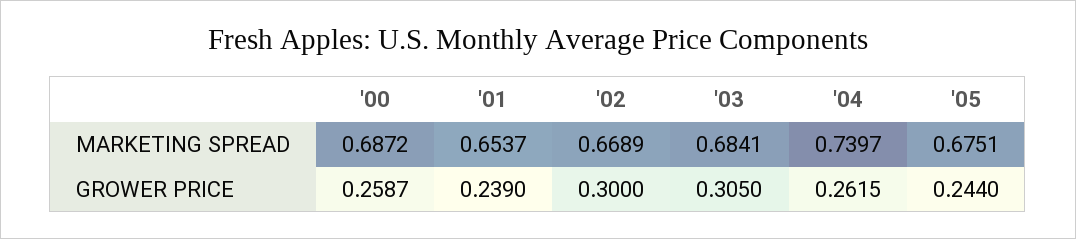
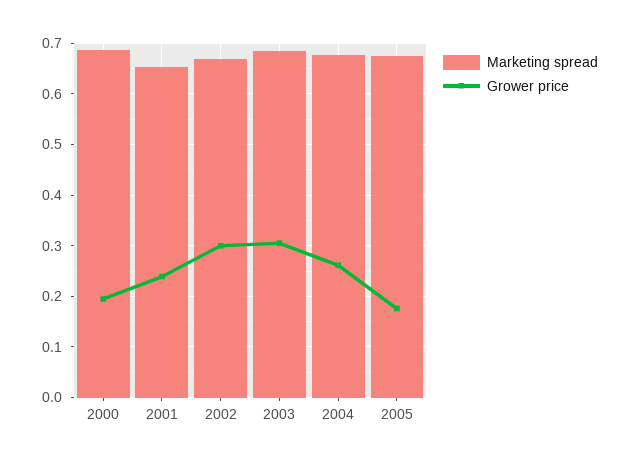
MARKETING SPREAD, '04: 0.7397 -> 0.68
GROWER PRICE, '00: 0.2587 -> 0.2
GROWER PRICE, '05: 0.244 -> 0.18

